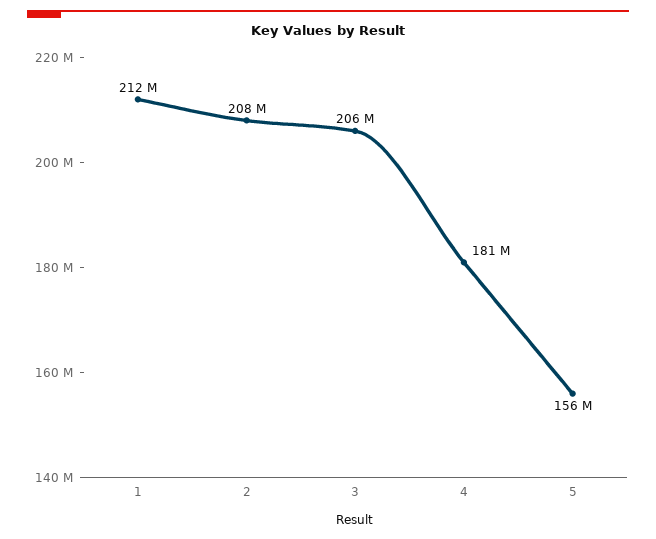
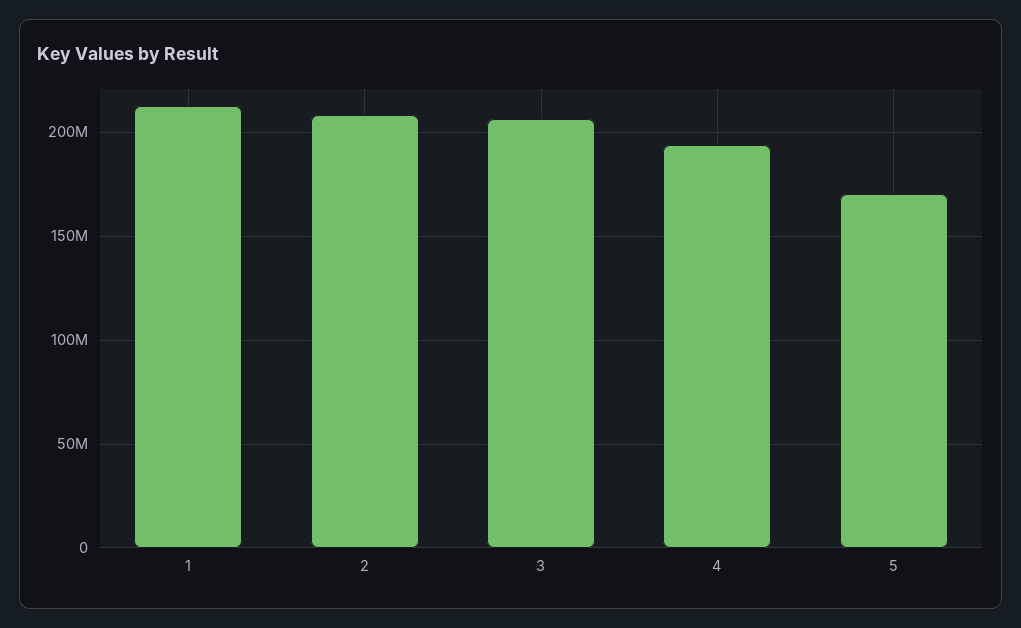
4: 181000000 -> 195000000
5: 156000000 -> 170000000

